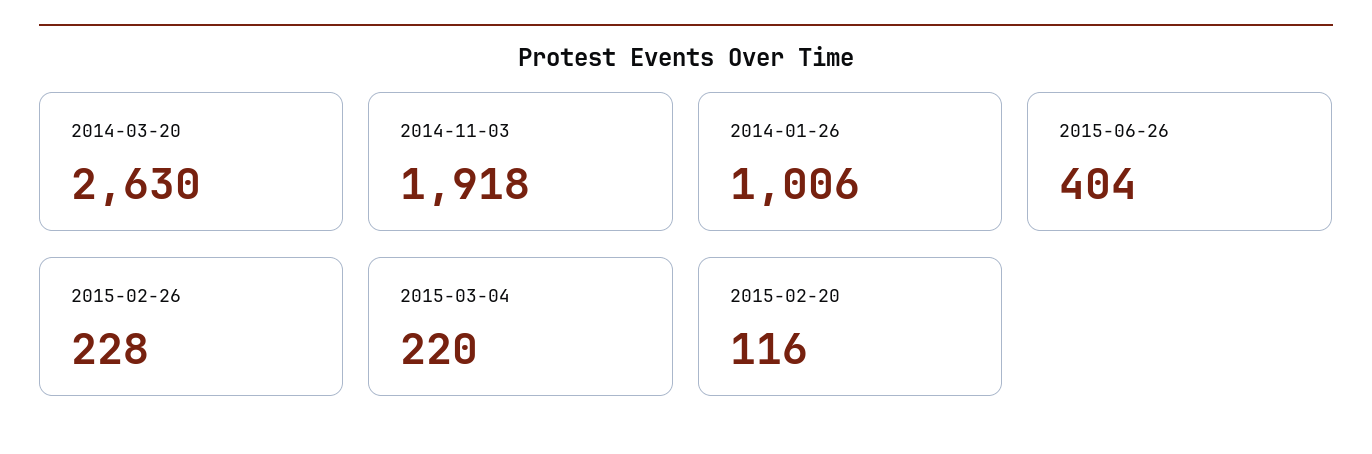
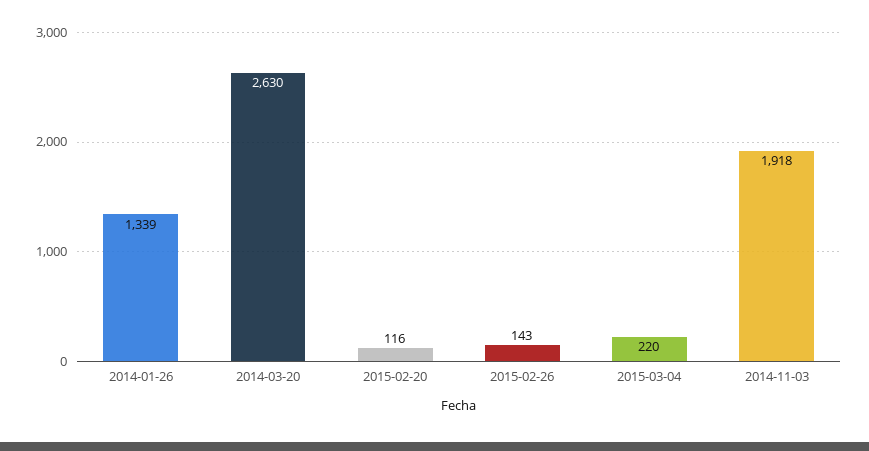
2014-01-26: 1006 -> 1339
2015-06-26: 404 -> none
2015-02-26: 228 -> 143

